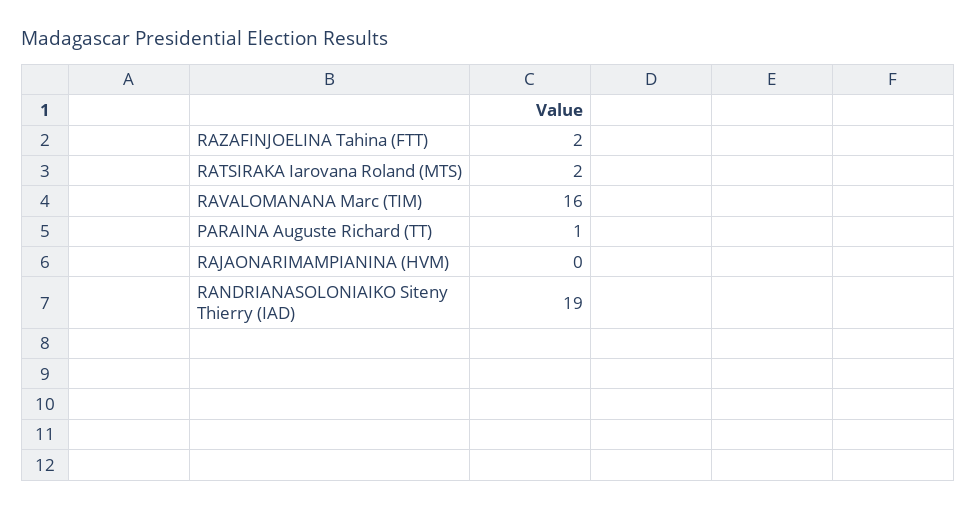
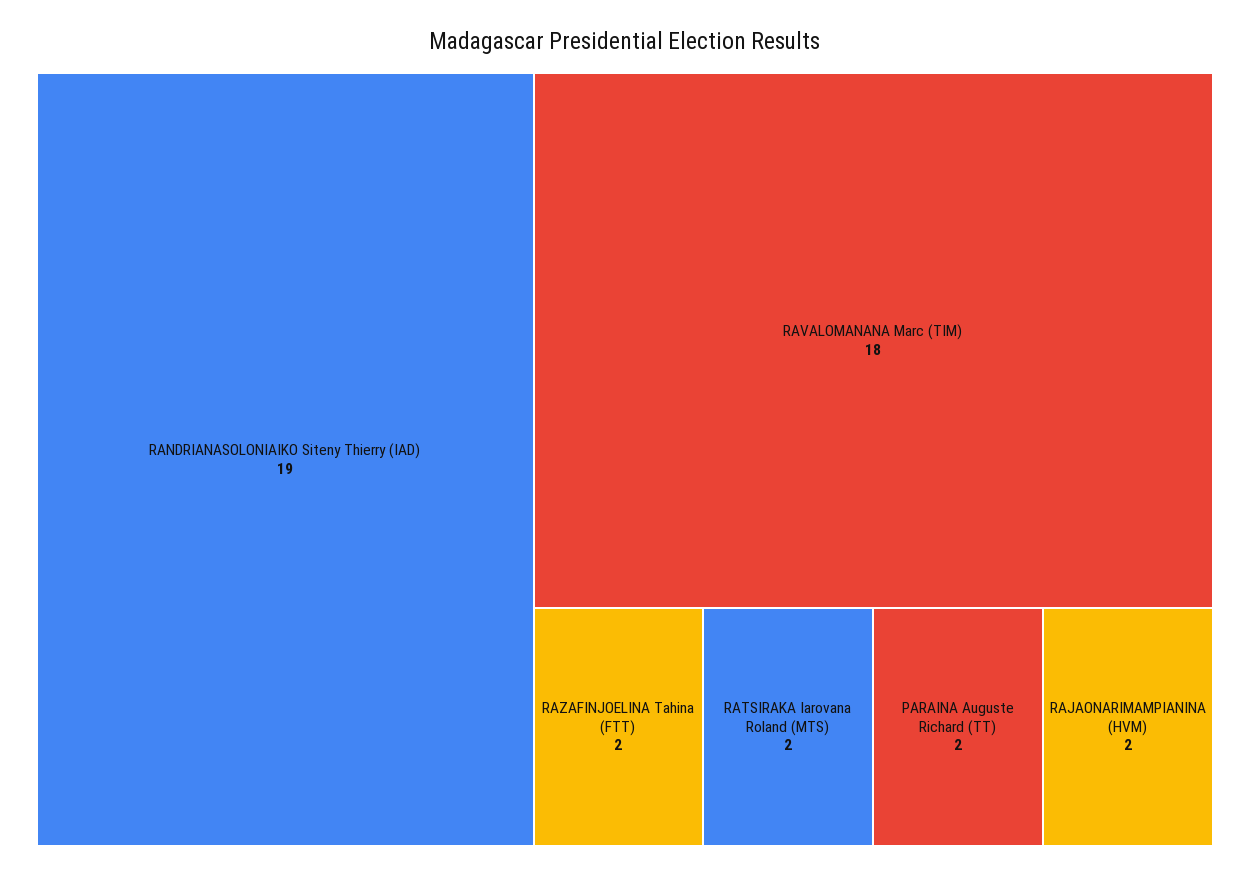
RAVALOMANANA Marc (TIM): 16 -> 18
PARAINA Auguste Richard (TT): 1 -> 2
RAJAONARIMAMPIANINA (HVM): 0 -> 2

